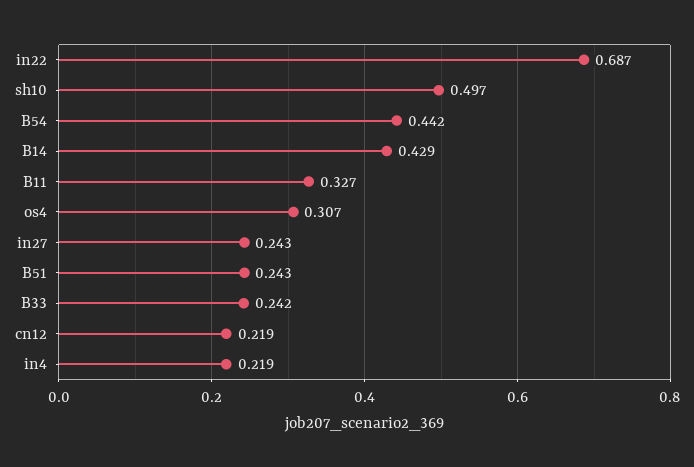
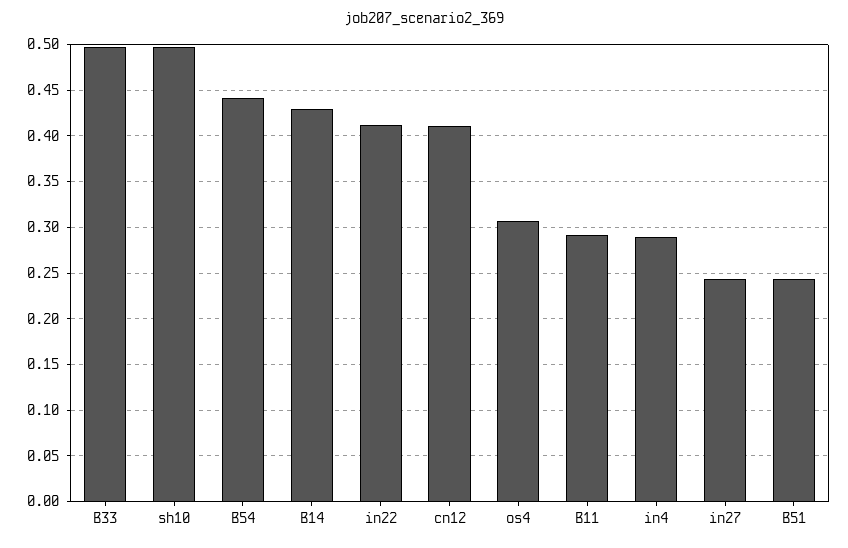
in22: 0.687 -> 0.41
B11: 0.327 -> 0.29
B33: 0.242 -> 0.5
cn12: 0.219 -> 0.41
in4: 0.219 -> 0.29

